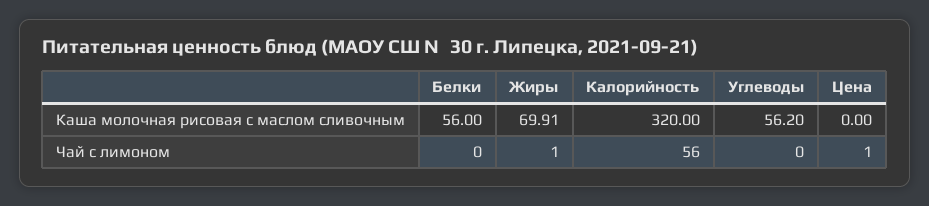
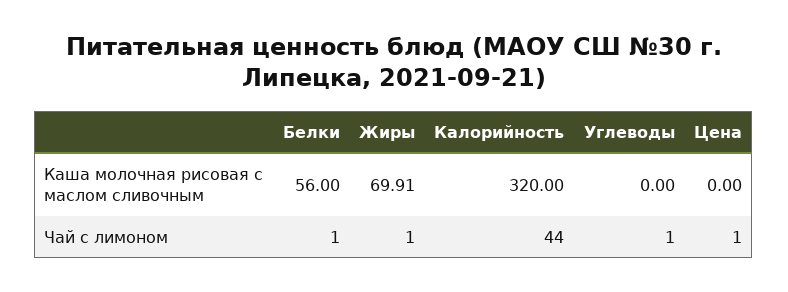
Углеводы, Каша молочная рисовая с маслом сливочным: 56.2 -> 0
Белки, Чай с лимоном: 0 -> 1
Калорийность, Чай с лимоном: 56 -> 44
Углеводы, Чай с лимоном: 0 -> 1

